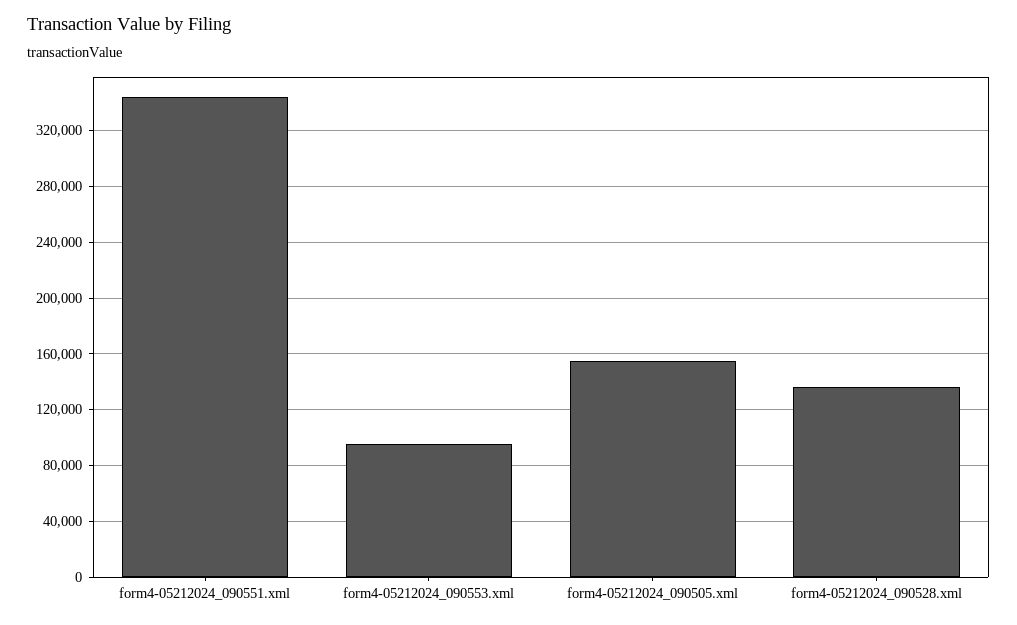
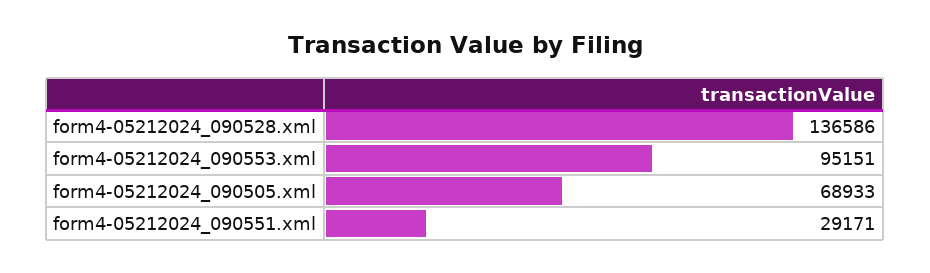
form4-05212024_090551.xml: 345000 -> 29171
form4-05212024_090505.xml: 155000 -> 68933

